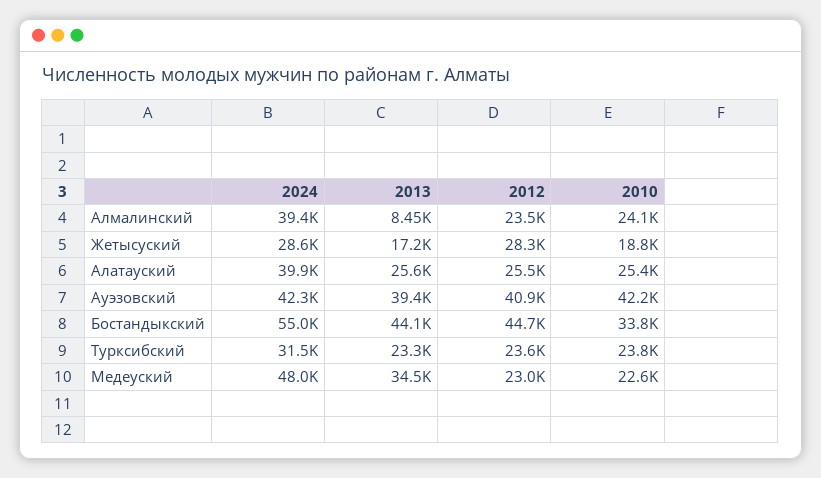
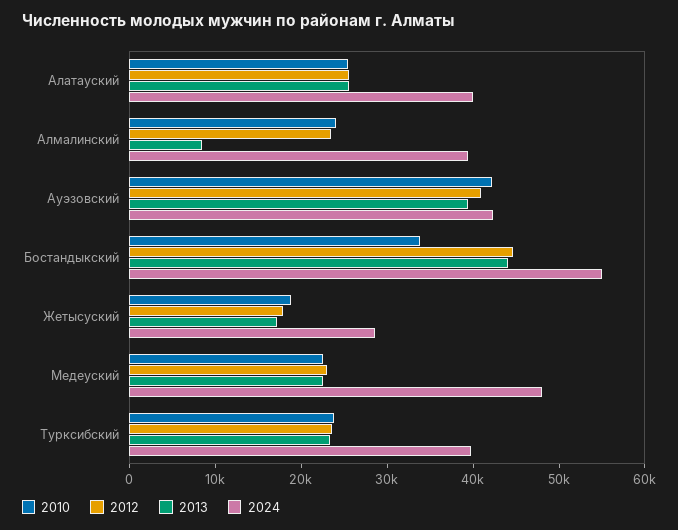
2012, Жетысуский: 28300 -> 18000
2024, Турксибский: 31500 -> 40000
2013, Медеуский: 34500 -> 22000

